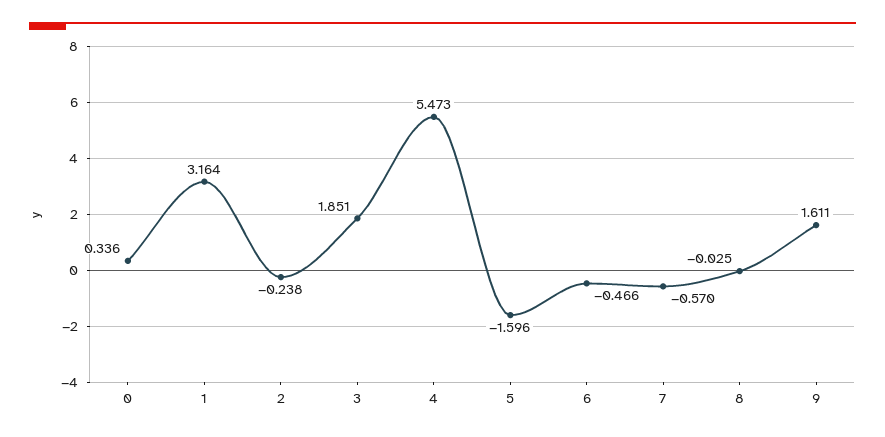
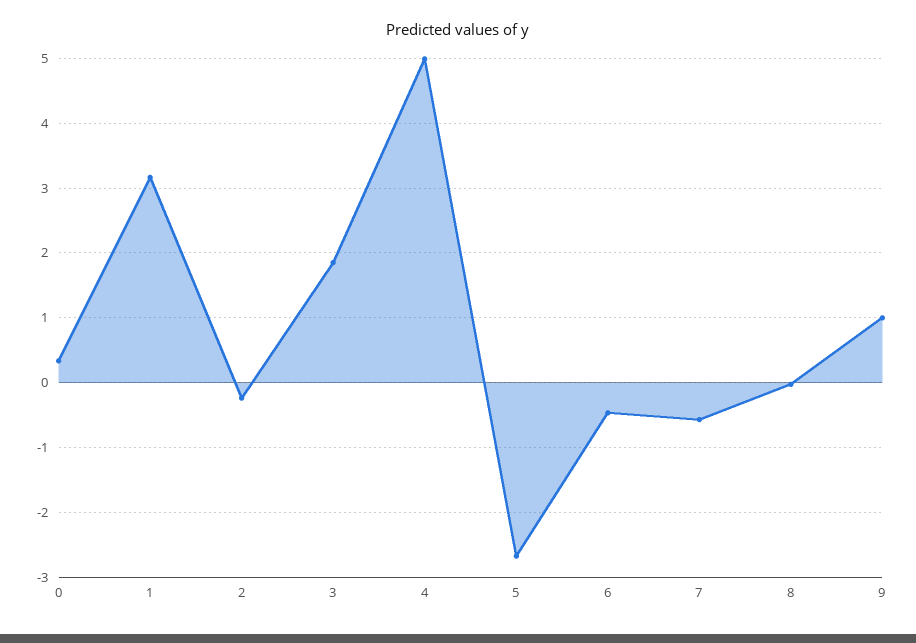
4: 5.473 -> 5
5: -1.596 -> -2.7
9: 1.611 -> 1

